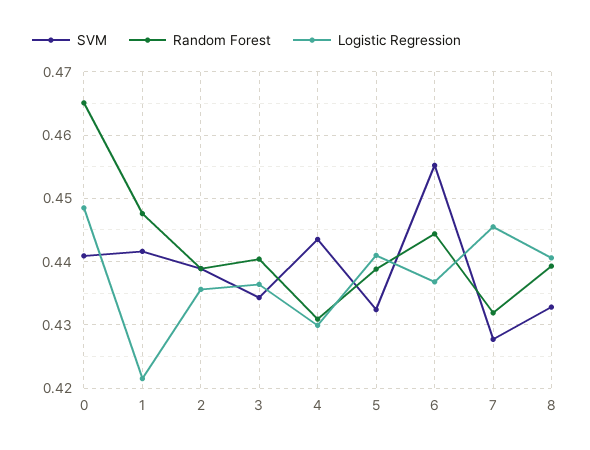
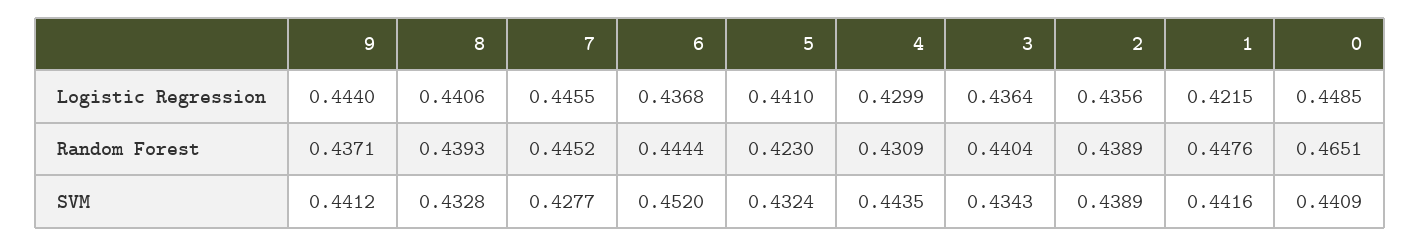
Random Forest, 5: 0.439 -> 0.423
SVM, 6: 0.455 -> 0.452
Random Forest, 7: 0.432 -> 0.4452
Logistic Regression, 9: none -> 0.444
Random Forest, 9: none -> 0.4371
SVM, 9: none -> 0.4412

